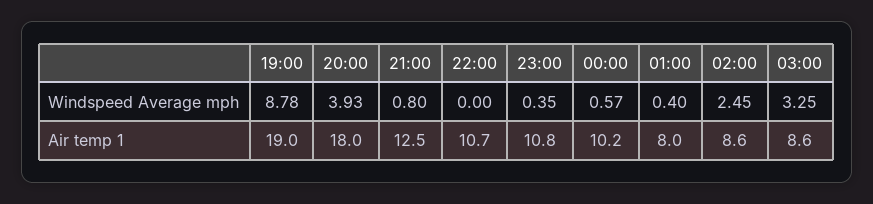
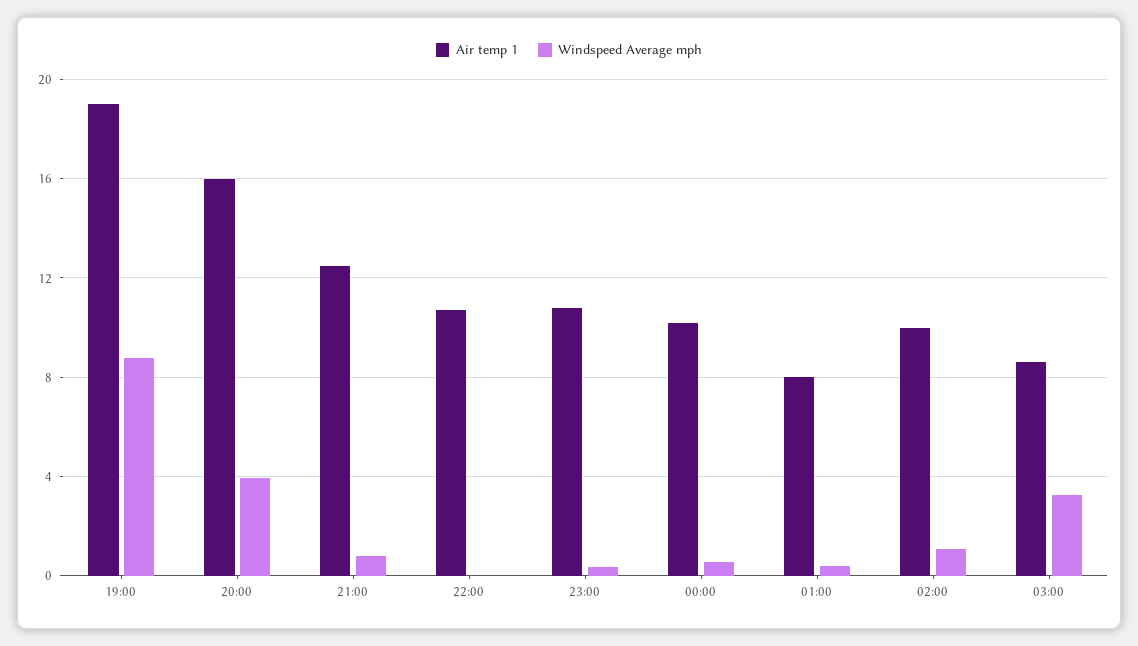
Windspeed Average mph, 02:00: 2.45 -> 1
Air temp 1, 20:00: 18 -> 16
Air temp 1, 02:00: 8.6 -> 10

